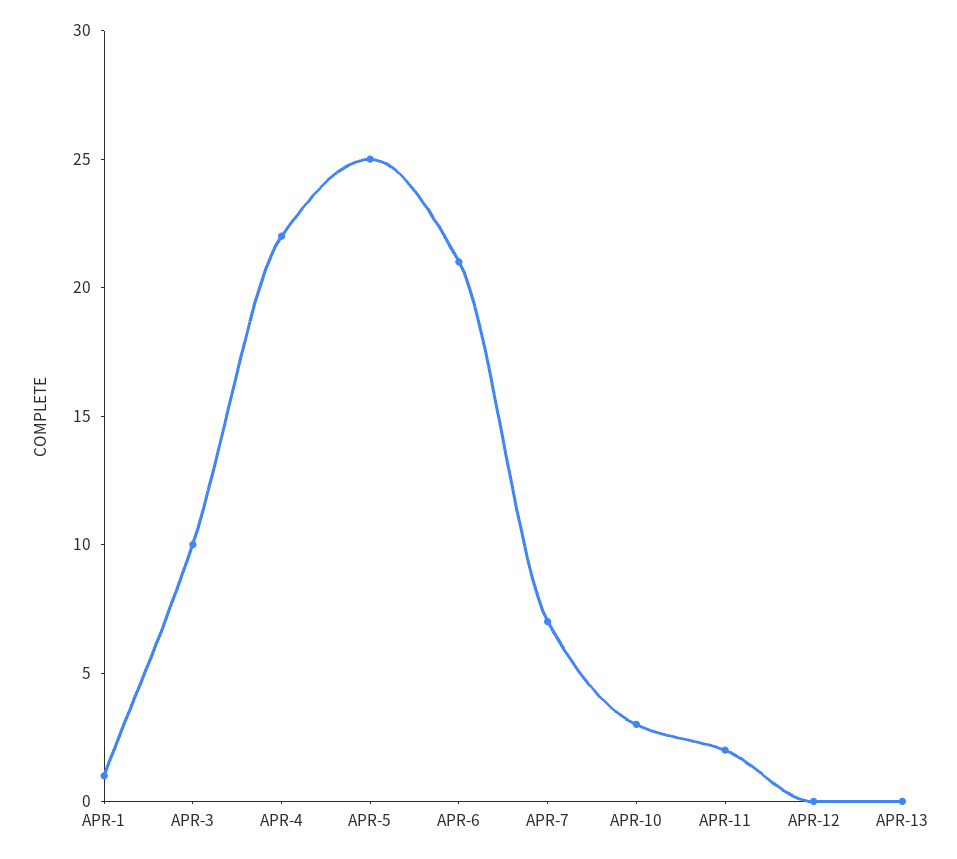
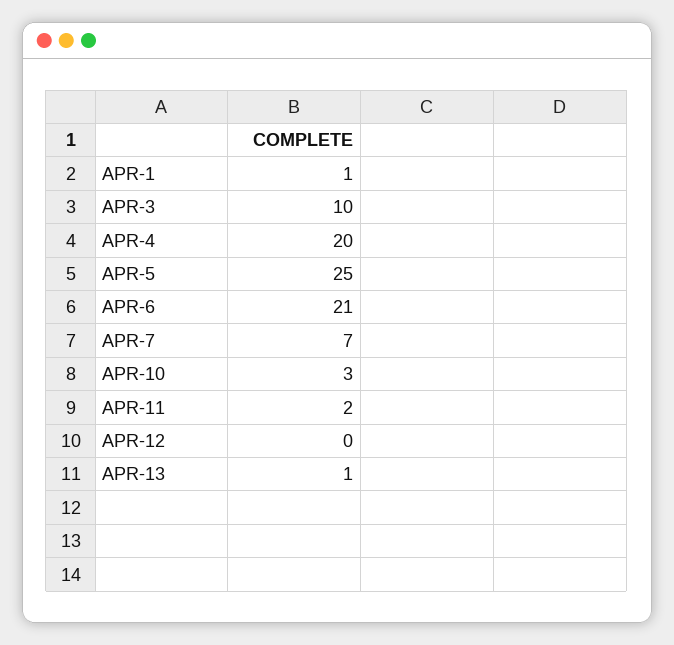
APR-4: 22 -> 20
APR-13: 0 -> 1

